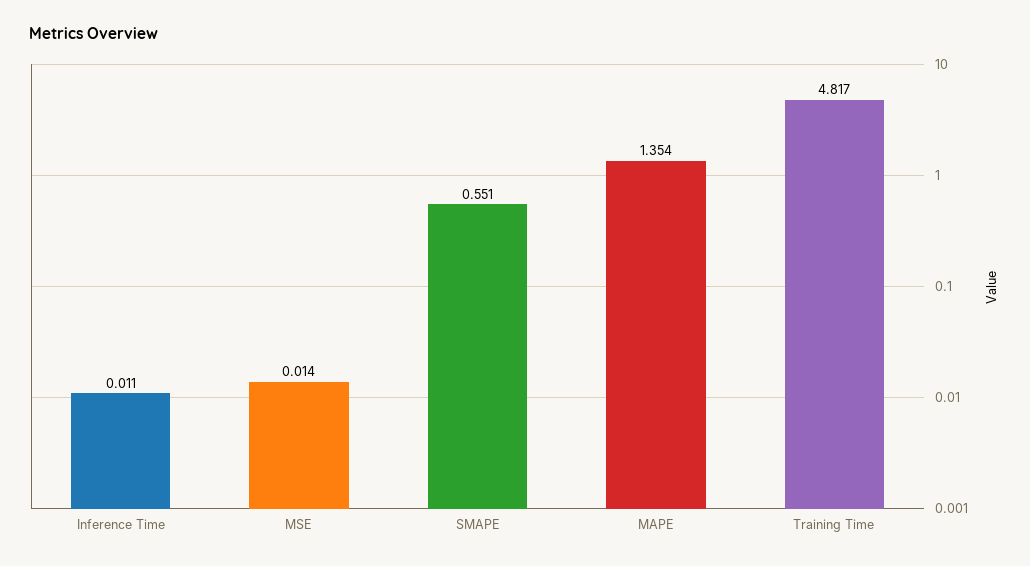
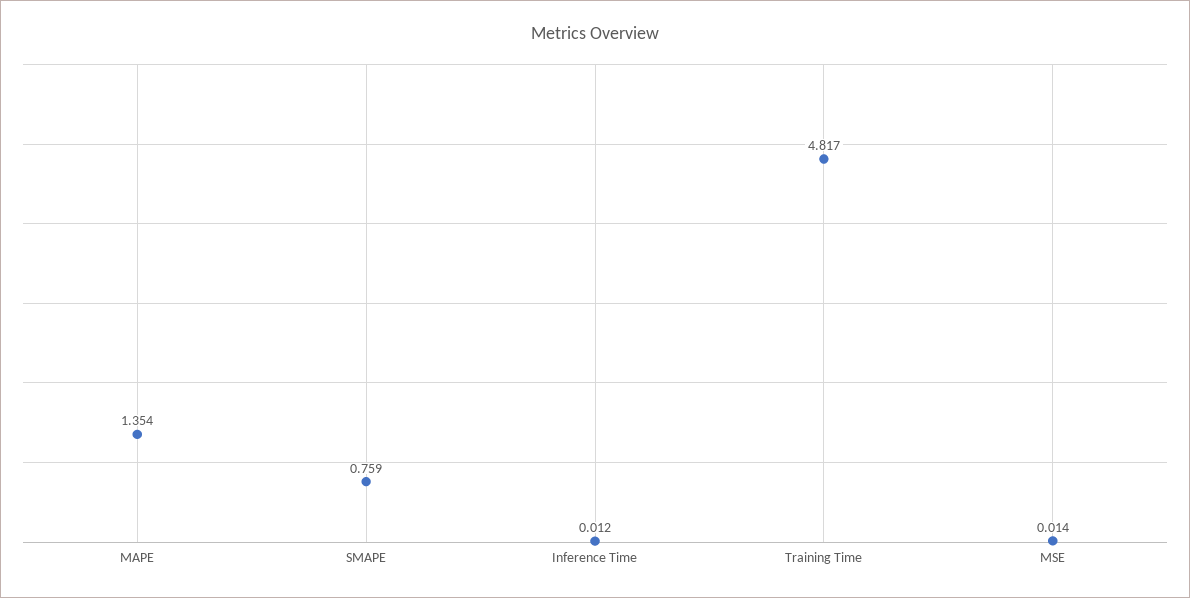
Inference Time: 0.011 -> 0.012
SMAPE: 0.551 -> 0.759

